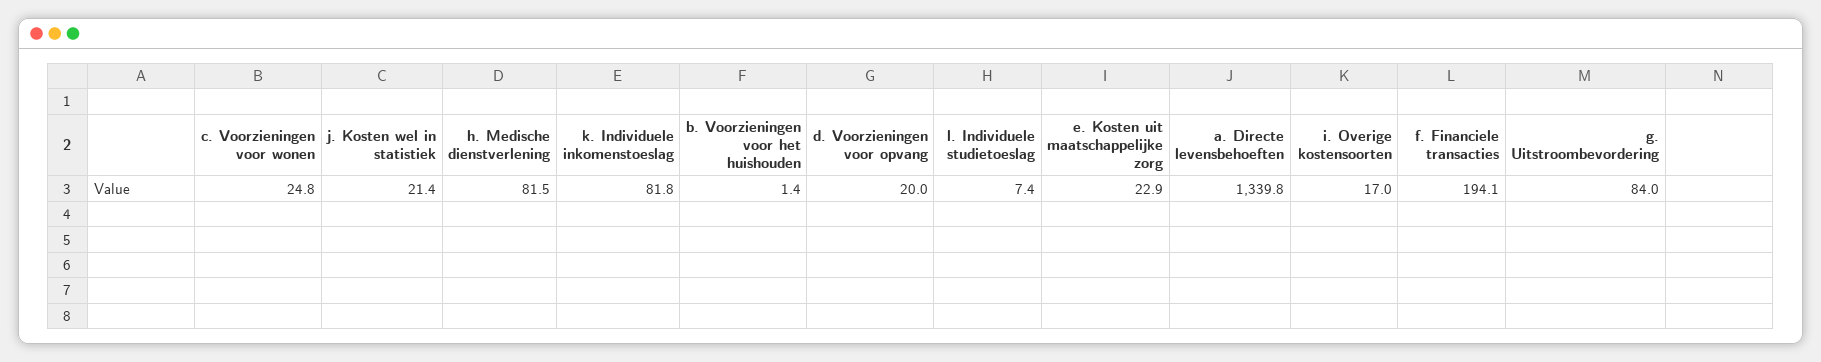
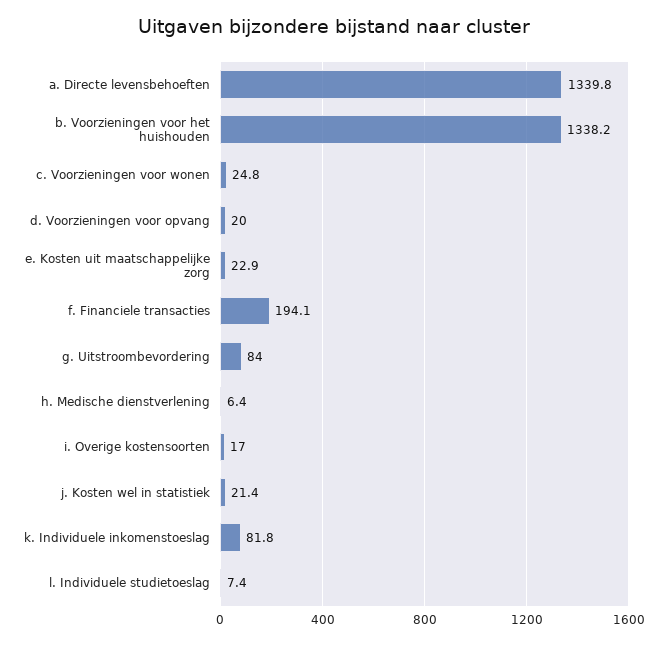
h. Medische dienstverlening: 81.5 -> 6.4
b. Voorzieningen voor het huishouden: 1.4 -> 1338.2

